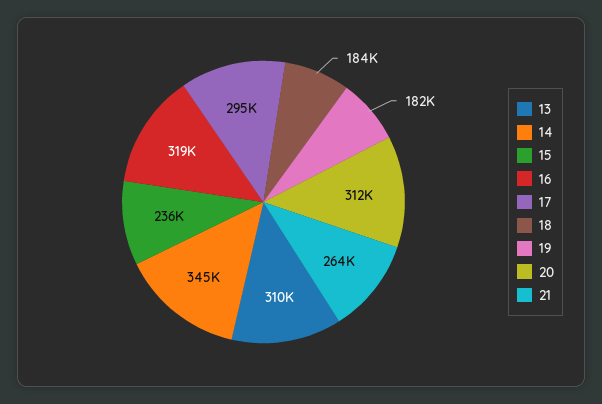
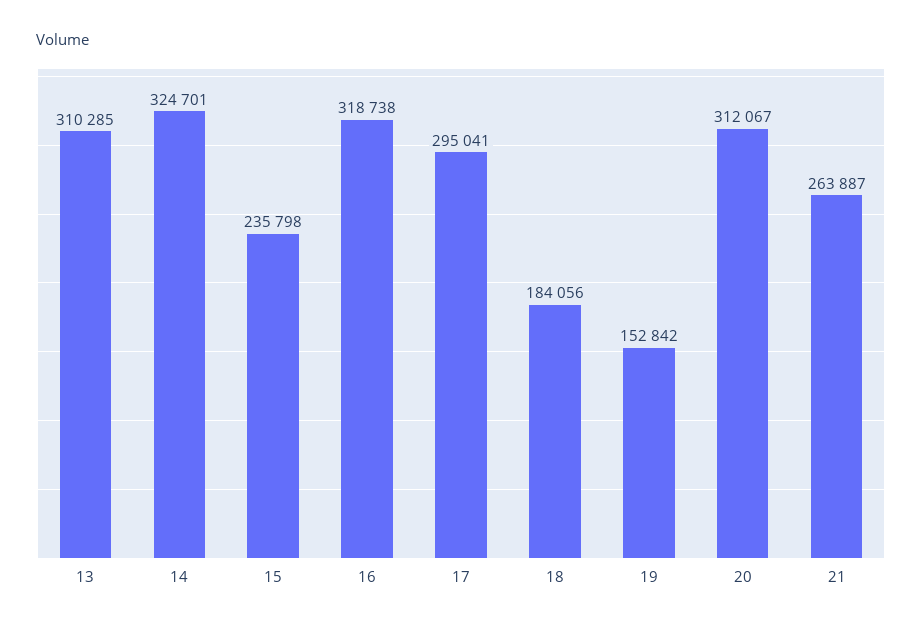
14: 345000 -> 324701
19: 182000 -> 152842

